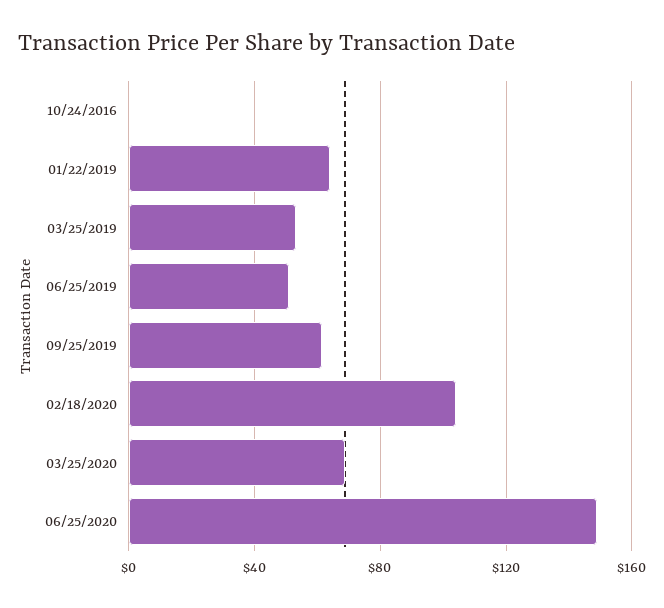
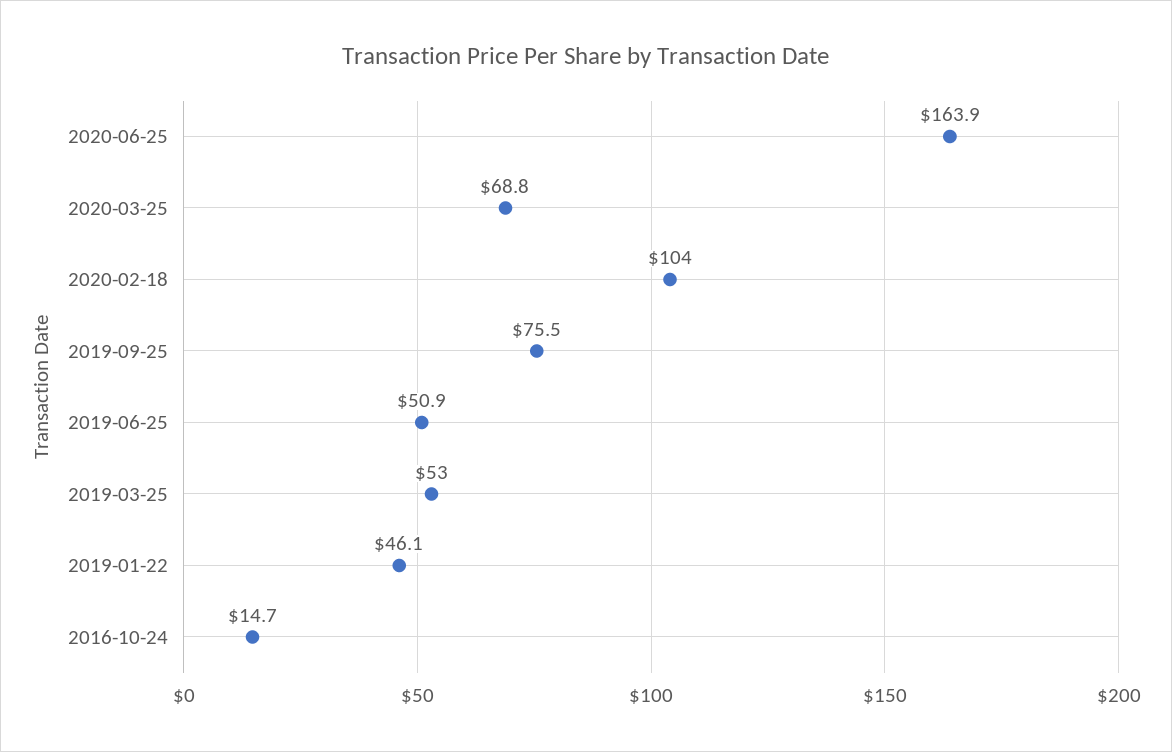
10/24/2016: 0 -> 14.7
01/22/2019: 65 -> 46.1
09/25/2019: 60 -> 75.5
06/25/2020: 150 -> 163.9

